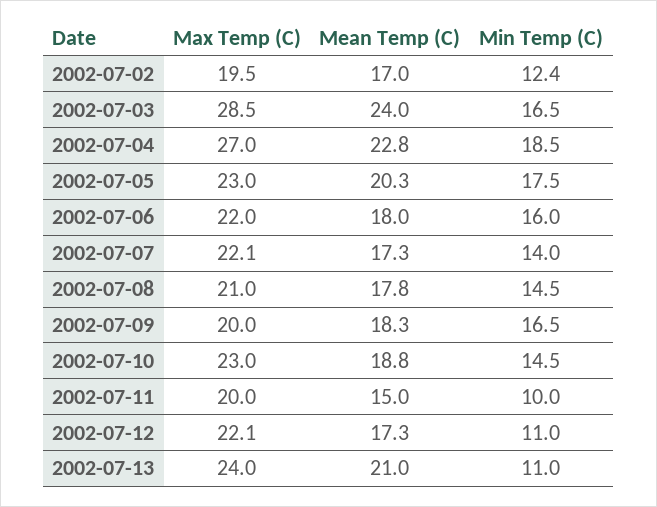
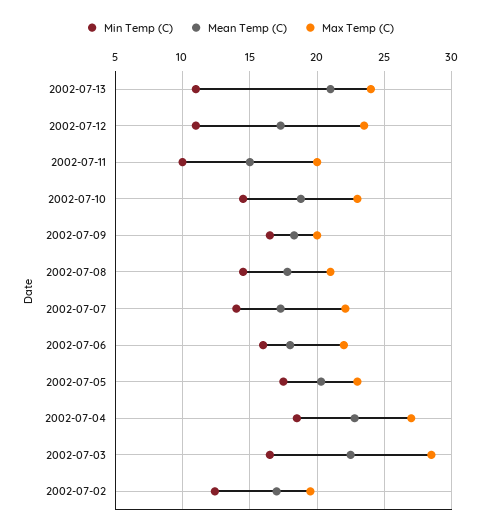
Mean Temp (C), 2002-07-03: 24 -> 22.5
Max Temp (C), 2002-07-12: 22.1 -> 23.5

